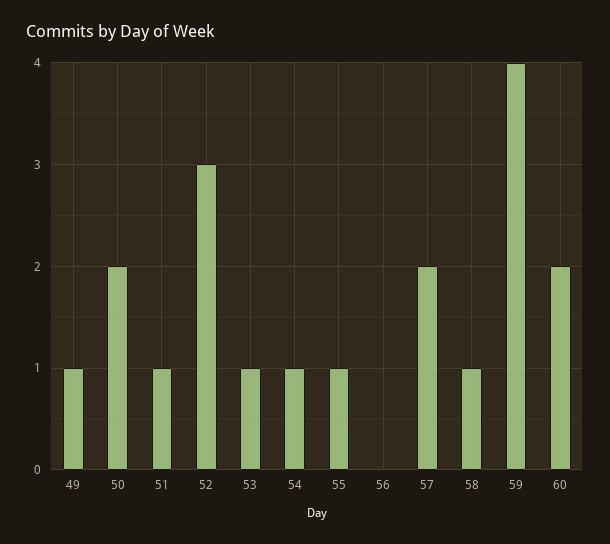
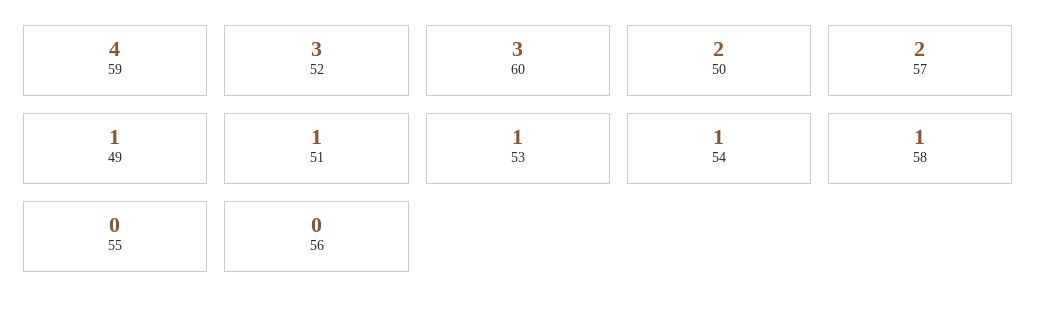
55: 1 -> 0
60: 2 -> 3

